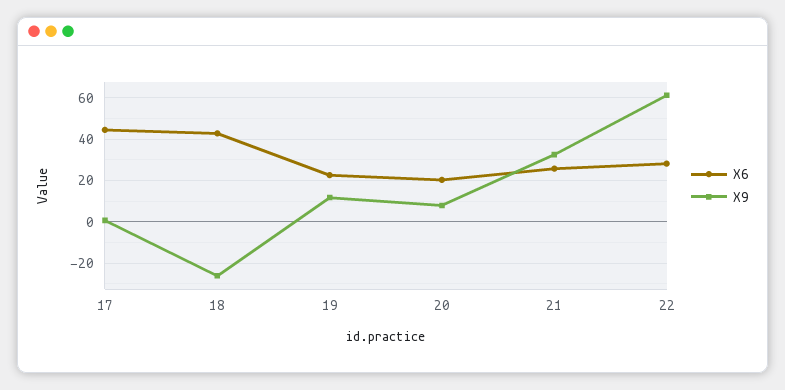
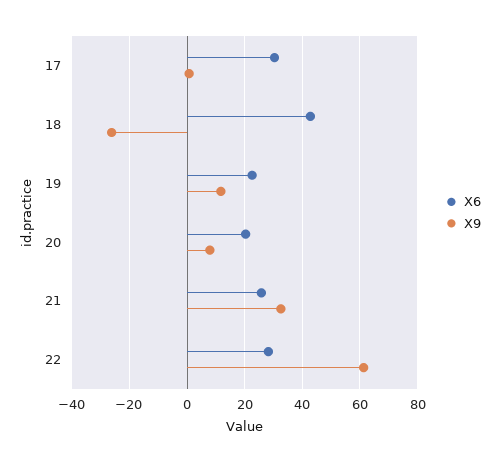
X6, 17: 45 -> 30

